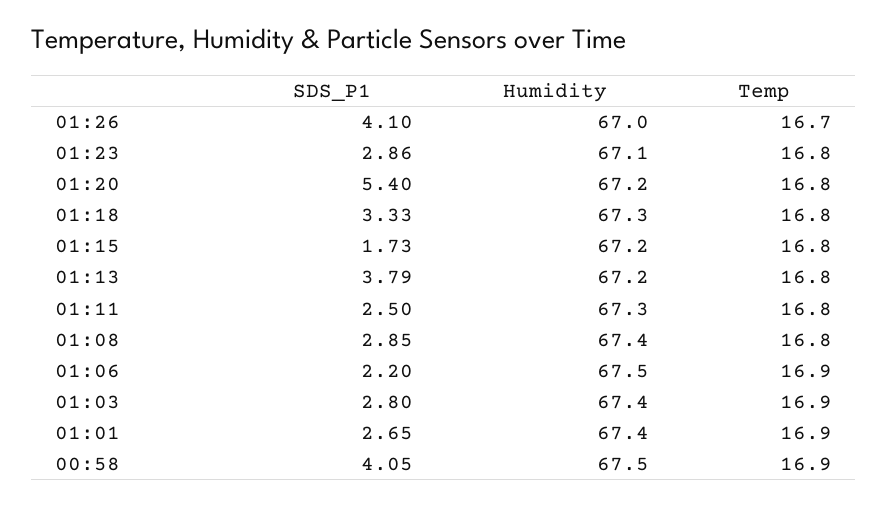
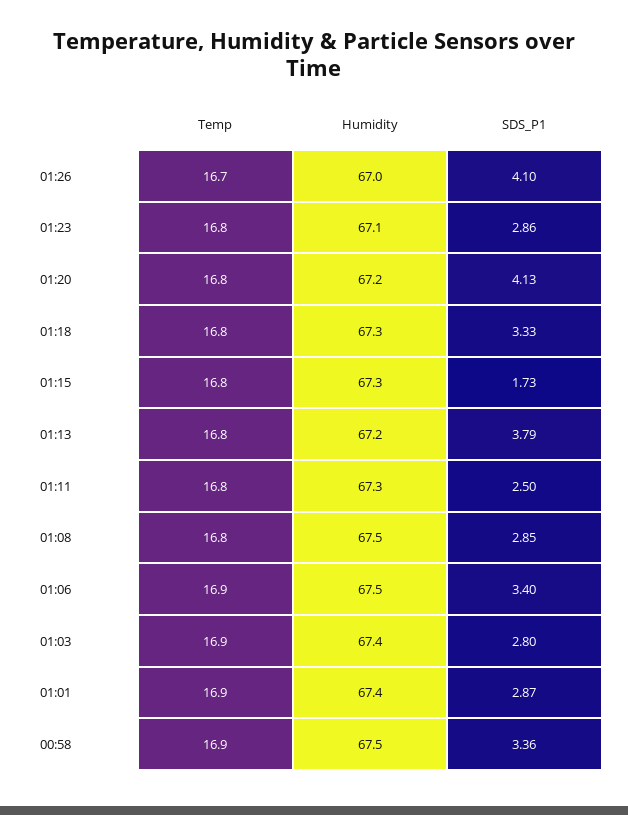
SDS_P1, 01:20: 5.4 -> 4.13
Humidity, 01:15: 67.2 -> 67.3
Humidity, 01:08: 67.4 -> 67.5
SDS_P1, 01:06: 2.2 -> 3.4
SDS_P1, 01:01: 2.65 -> 2.87
SDS_P1, 00:58: 4.05 -> 3.36

